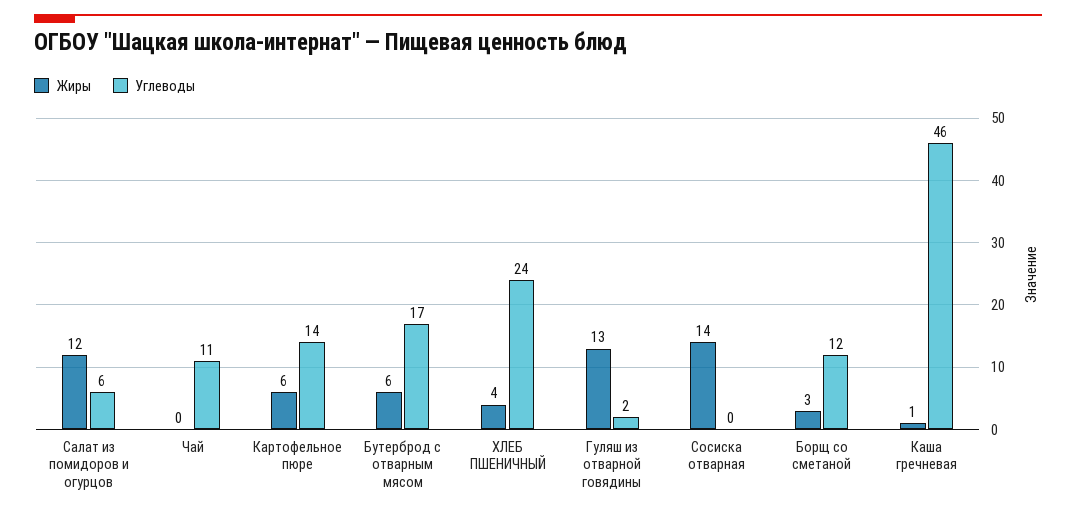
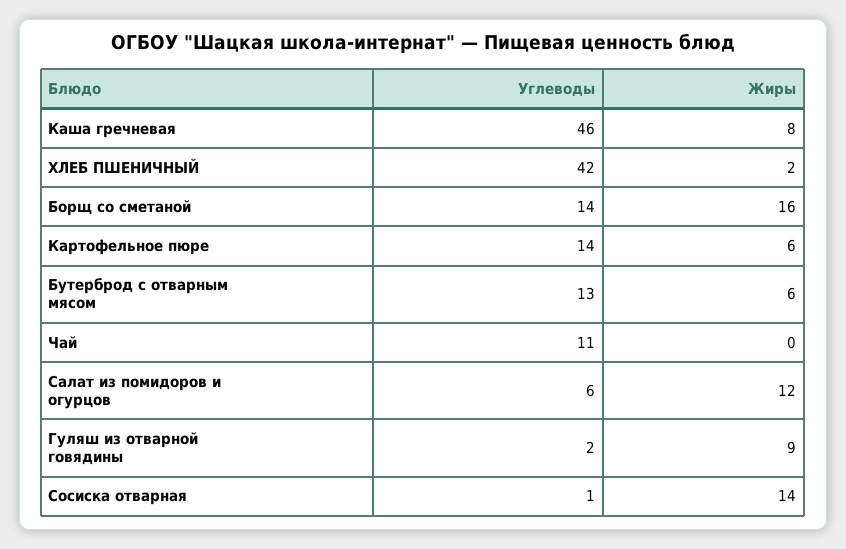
Углеводы, Бутерброд с отварным мясом: 17 -> 13
Жиры, ХЛЕБ ПШЕНИЧНЫЙ: 4 -> 2
Углеводы, ХЛЕБ ПШЕНИЧНЫЙ: 24 -> 42
Жиры, Гуляш из отварной говядины: 13 -> 9
Углеводы, Сосиска отварная: 0 -> 1
Жиры, Борщ со сметаной: 3 -> 16
Углеводы, Борщ со сметаной: 12 -> 14
Жиры, Каша гречневая: 1 -> 8

